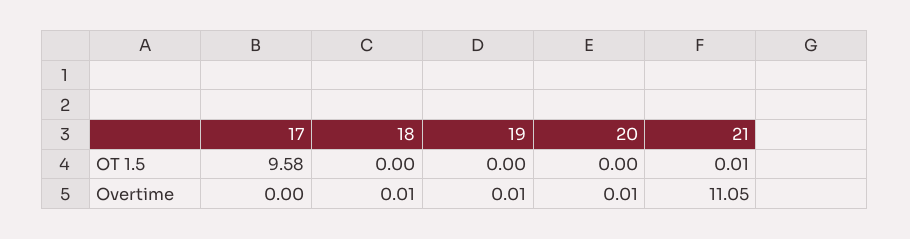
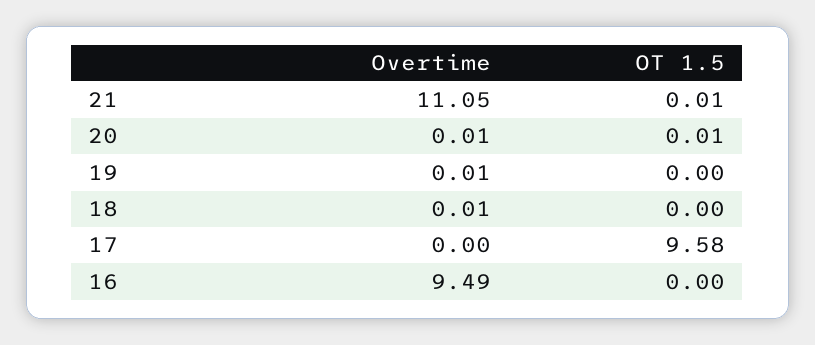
20, OT 1.5: 0 -> 0.01
16, Overtime: none -> 9.49
16, OT 1.5: none -> 0

